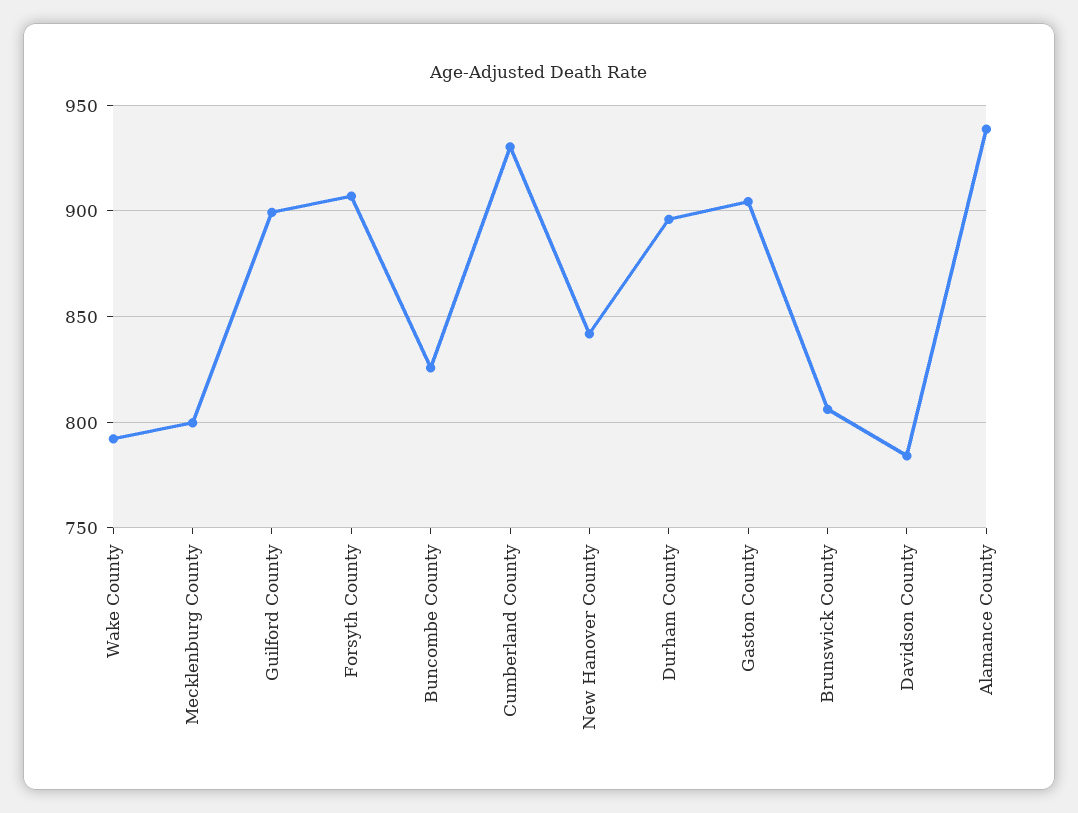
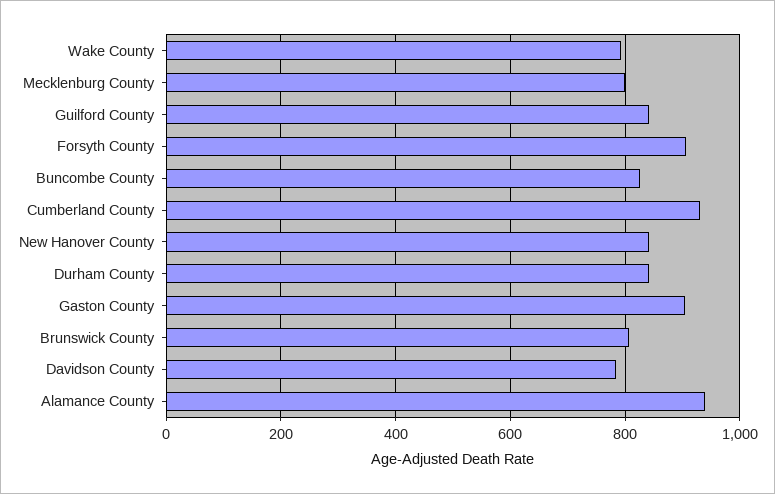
Guilford County: 900 -> 840
Durham County: 895 -> 840

